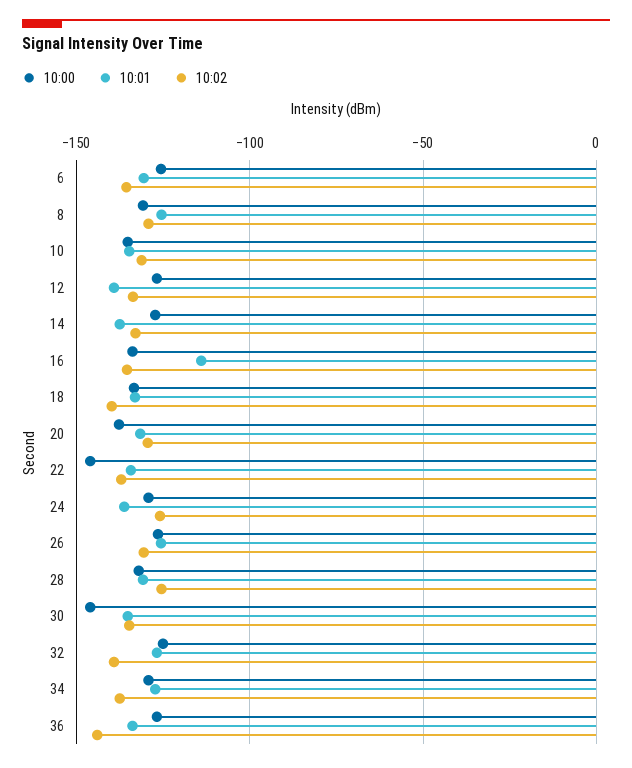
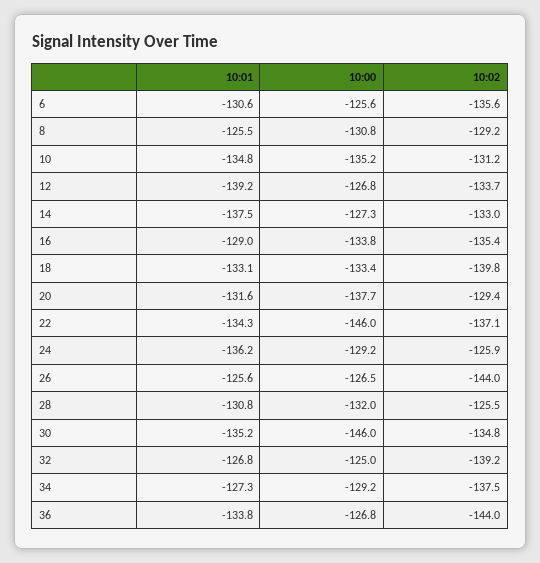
10:01, 16: -115 -> -129
10:02, 26: -130 -> -144

